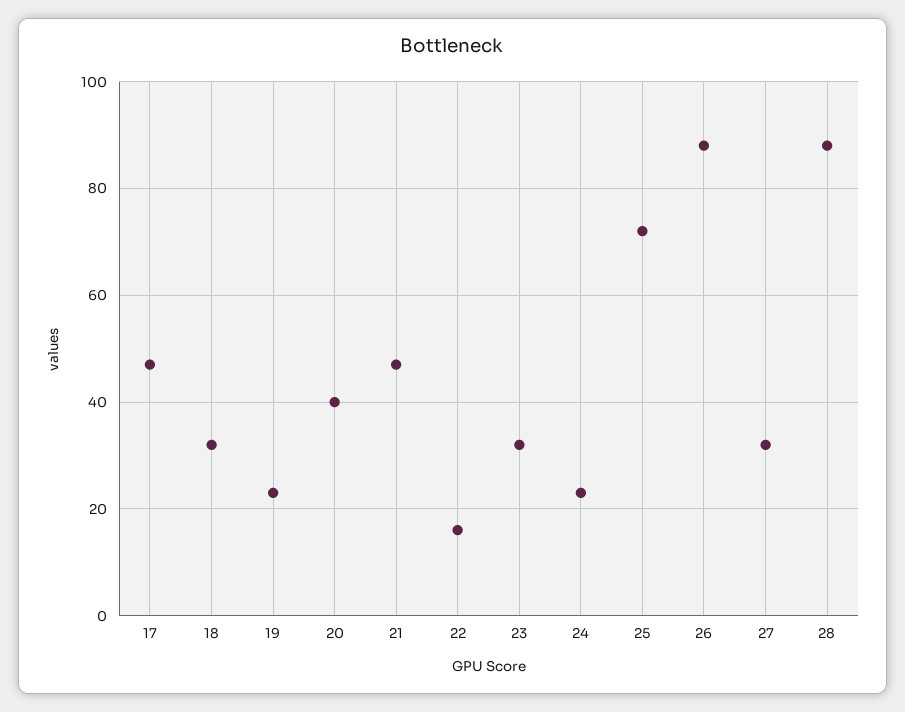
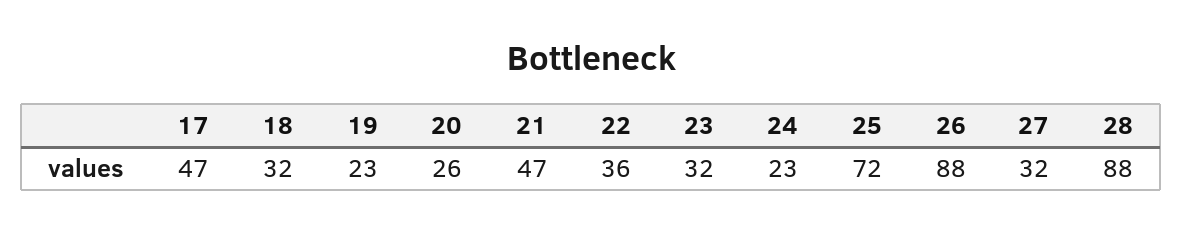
20: 40 -> 26
22: 15 -> 36

